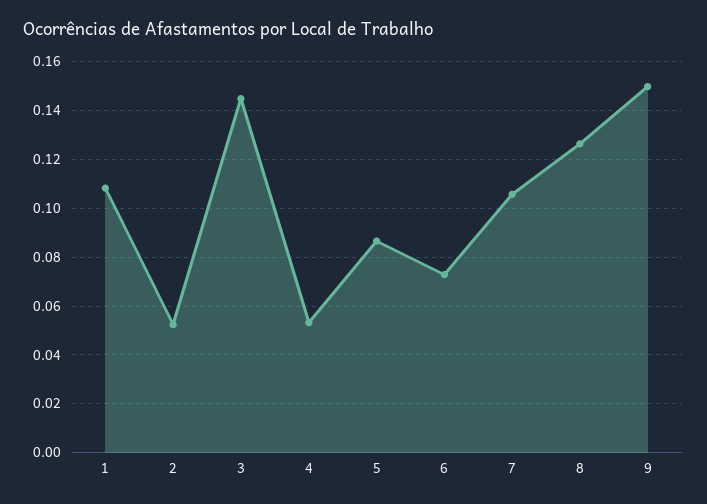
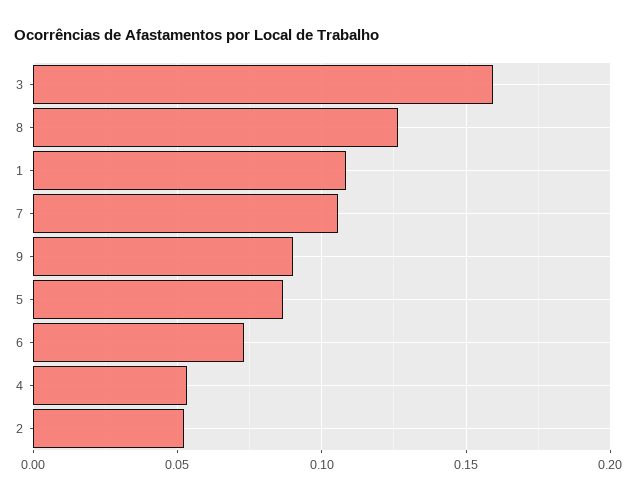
3: 0.145 -> 0.16
9: 0.15 -> 0.09

